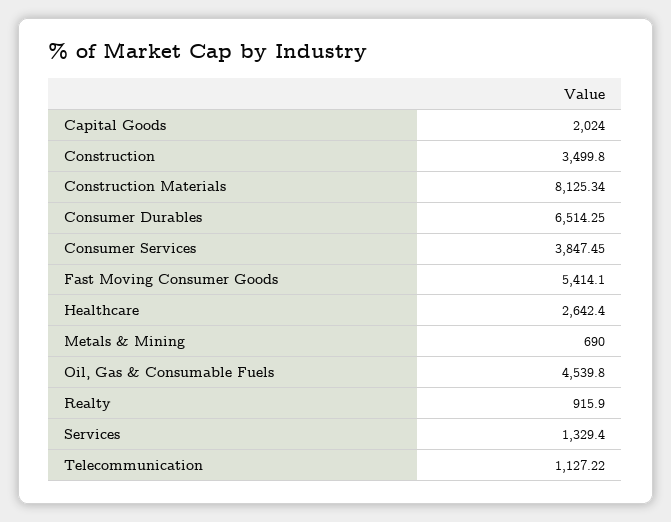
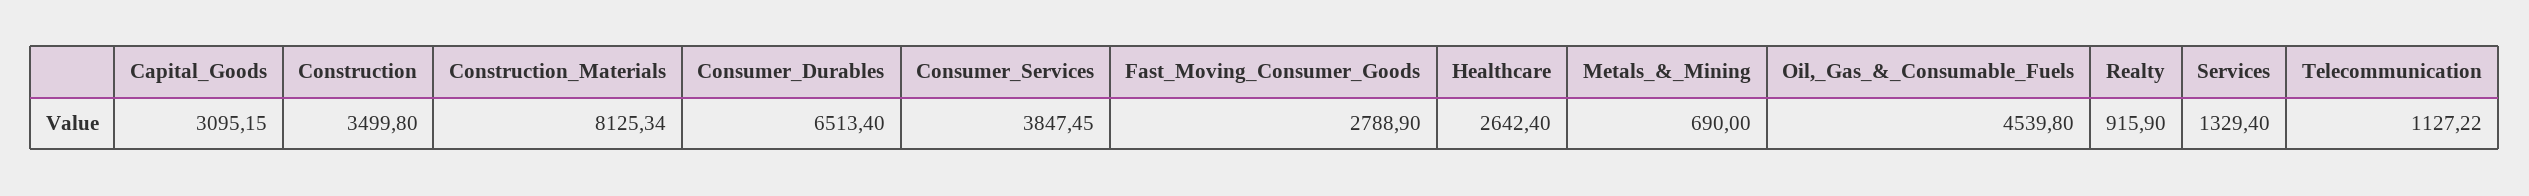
Capital Goods: 2024 -> 3095.15
Consumer Durables: 6514.25 -> 6513.4
Fast Moving Consumer Goods: 5414.1 -> 2788.9

